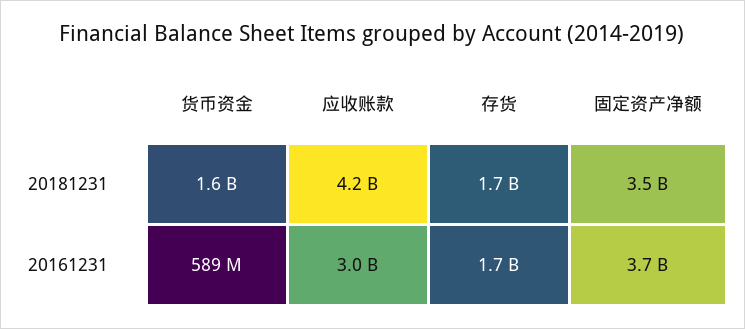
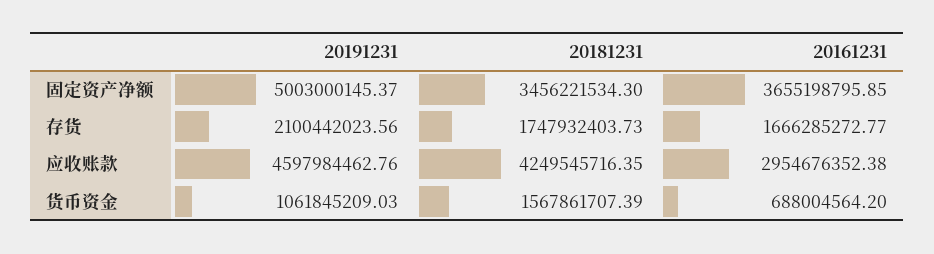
货币资金, 20161231: 589000000 -> 688004564.2
固定资产净额, 20191231: none -> 5003000145.37
存货, 20191231: none -> 2100442023.56
应收账款, 20191231: none -> 4597984462.76
货币资金, 20191231: none -> 1061845209.03

